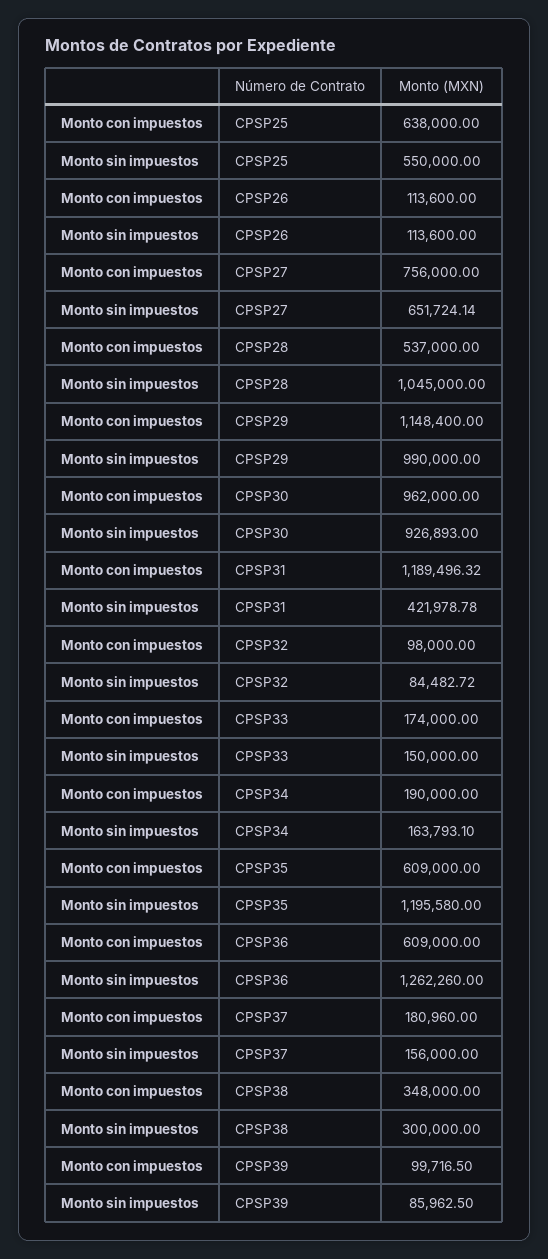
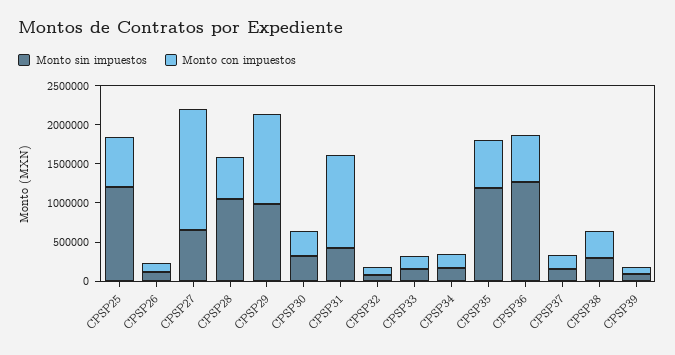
Monto sin impuestos, CPSP25: 550000 -> 1250000
Monto con impuestos, CPSP27: 756000 -> 1500000
Monto con impuestos, CPSP30: 962000 -> 250000
Monto sin impuestos, CPSP30: 926893 -> 250000

